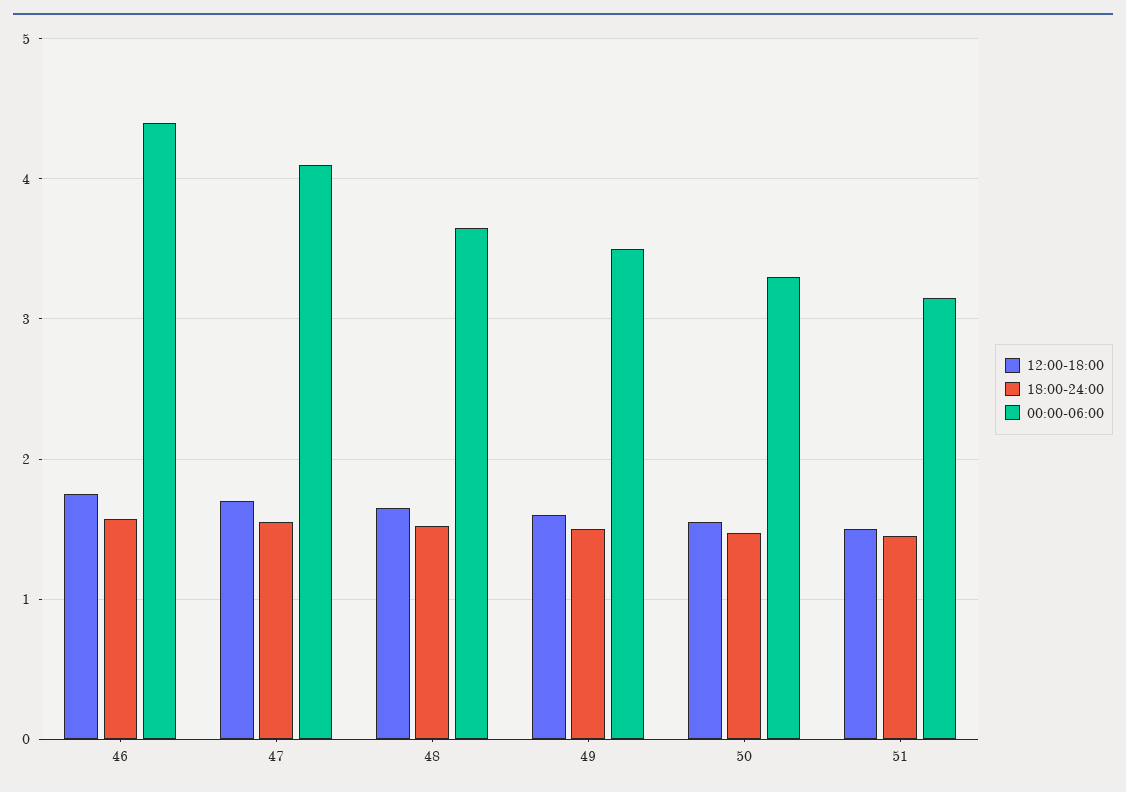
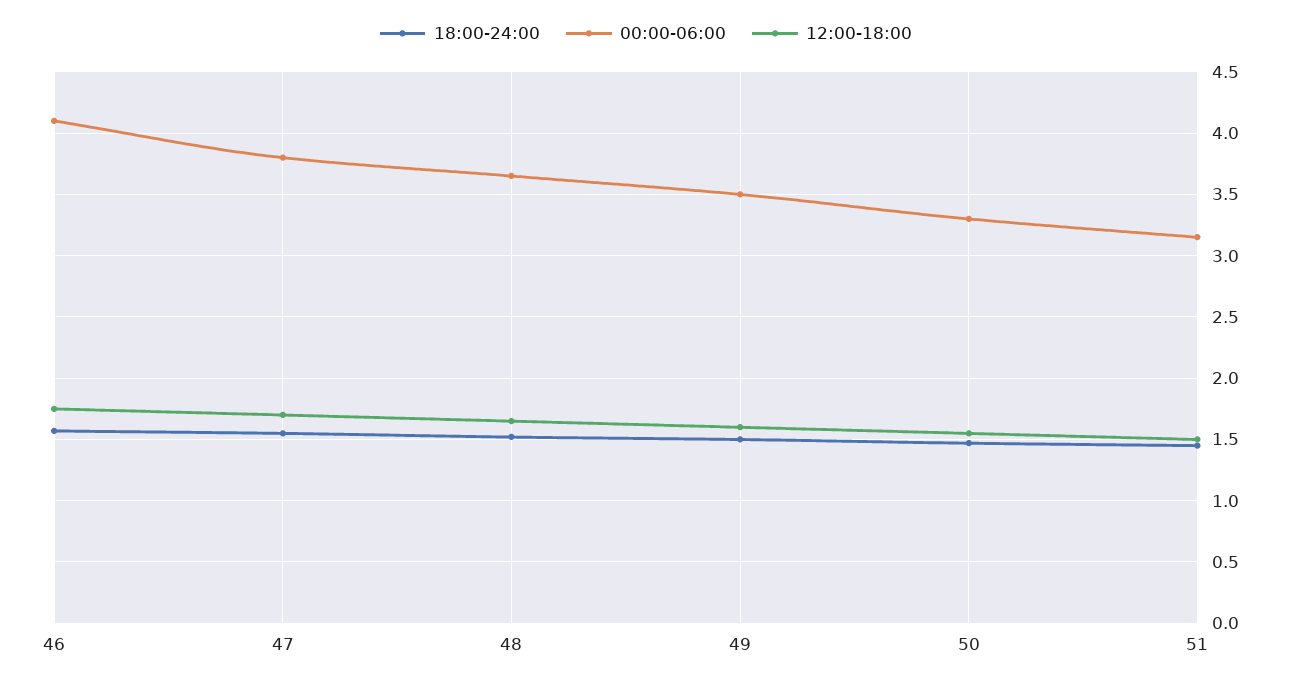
00:00-06:00, 46: 4.4 -> 4.1
00:00-06:00, 47: 4.1 -> 3.8

